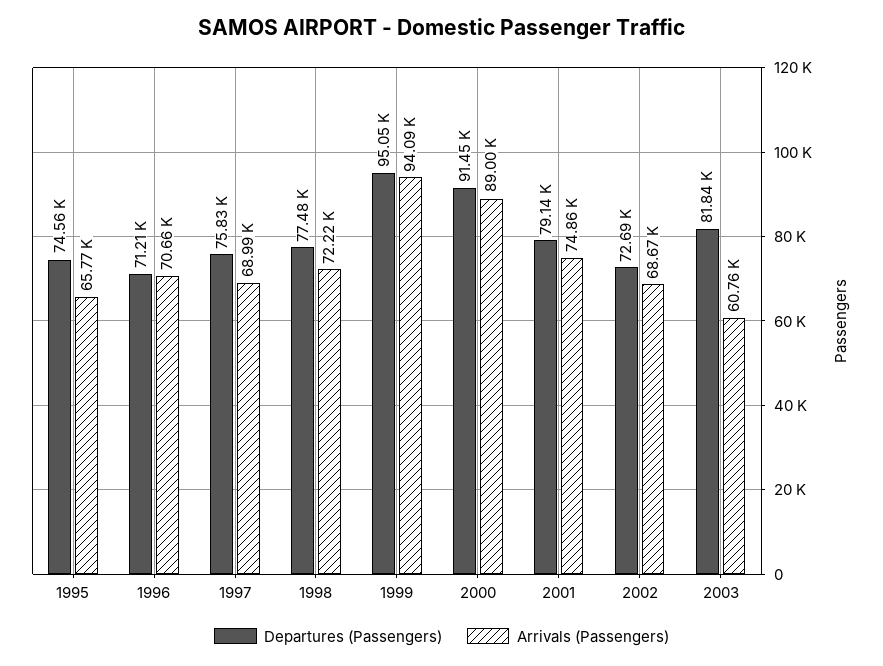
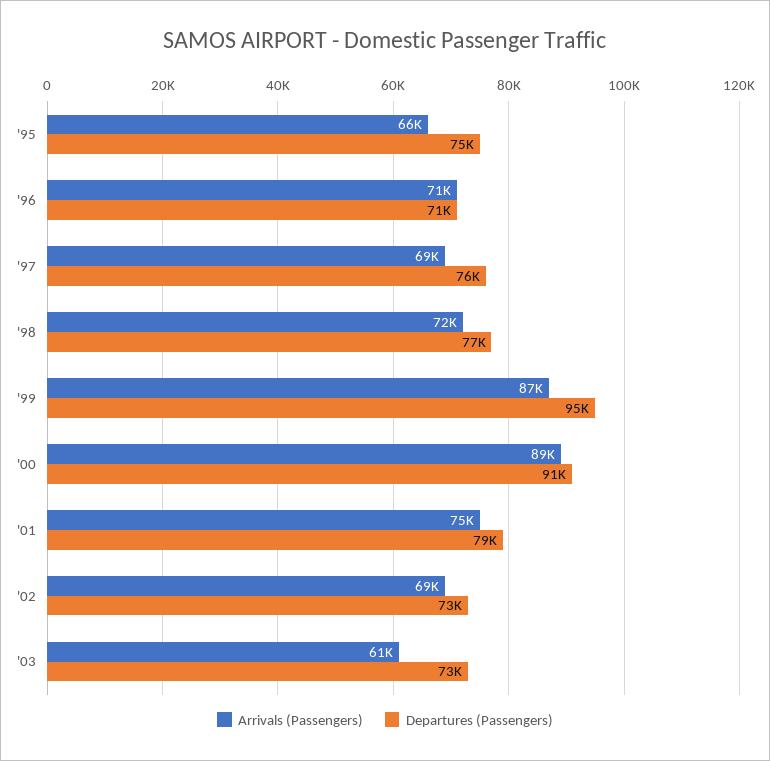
Arrivals (Passengers), 1999: 94090 -> 87000
Departures (Passengers), 2003: 81840 -> 73000

